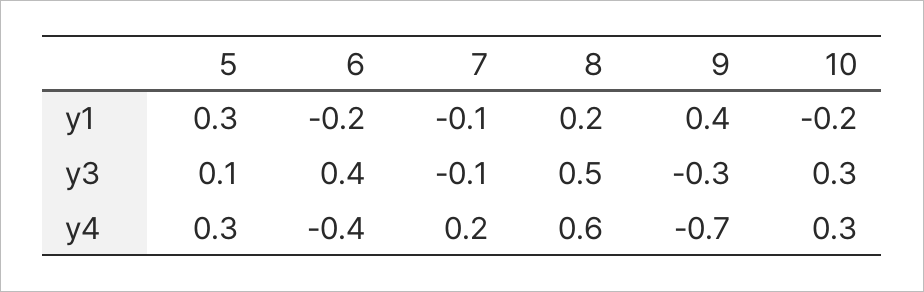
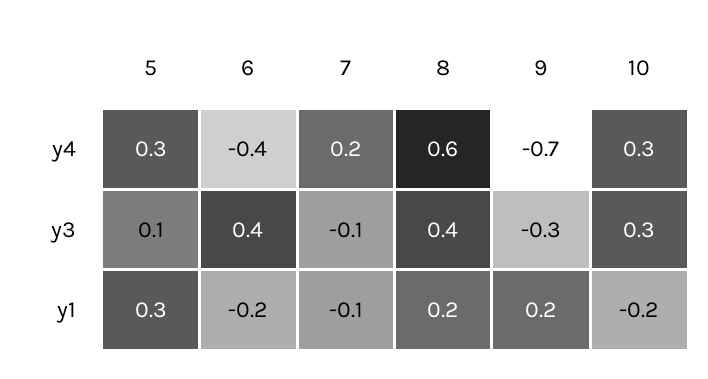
9, y1: 0.4 -> 0.2
8, y3: 0.5 -> 0.4

